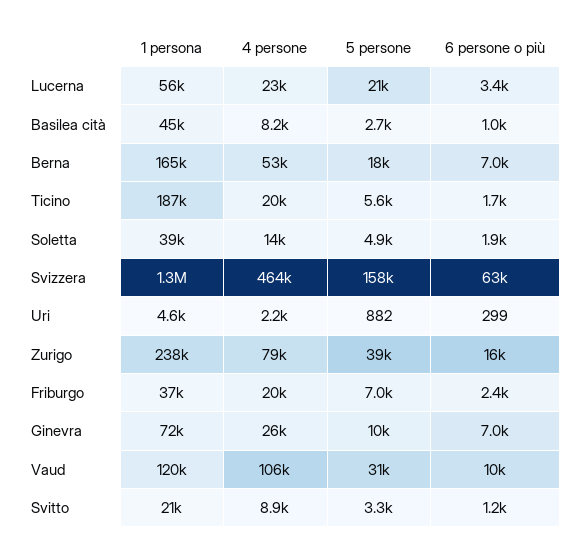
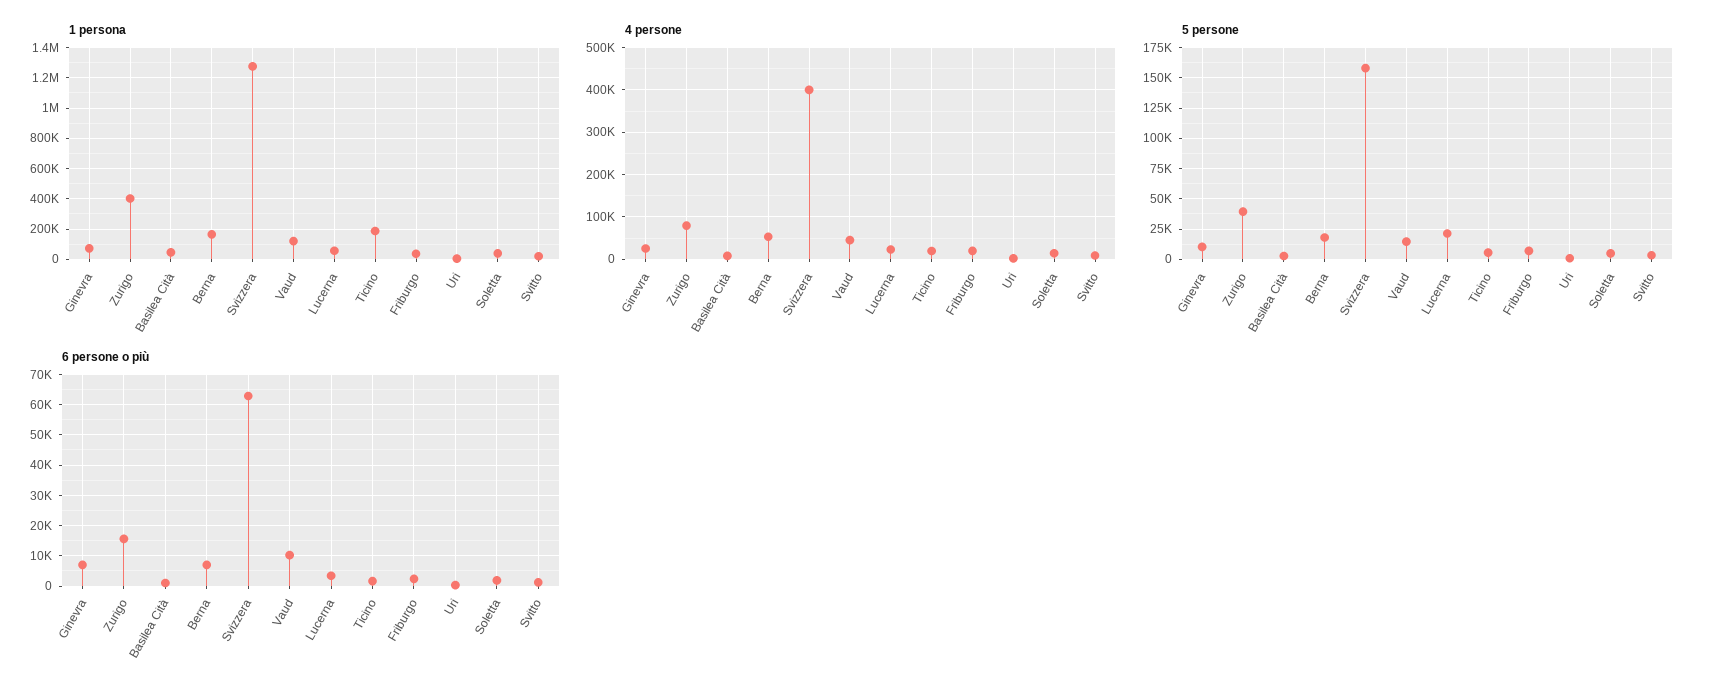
4 persone, Svizzera: 464000 -> 400000
1 persona, Zurigo: 238000 -> 400000
4 persone, Vaud: 106000 -> 40000
5 persone, Vaud: 31000 -> 15000

